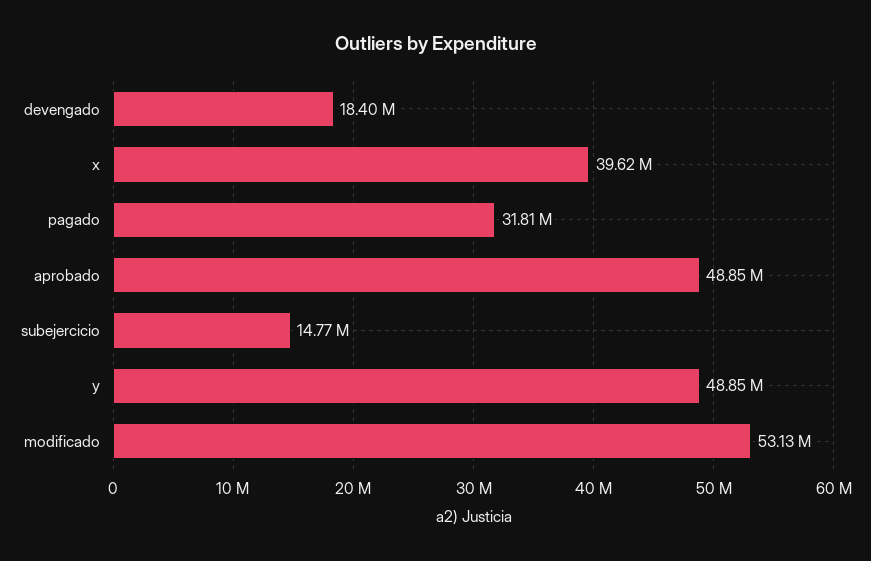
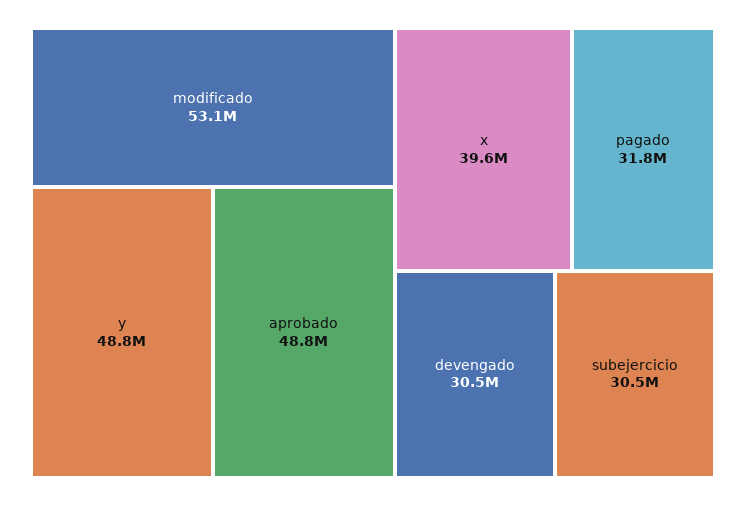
devengado: 18400000 -> 30500000
subejercicio: 14770000 -> 30500000

